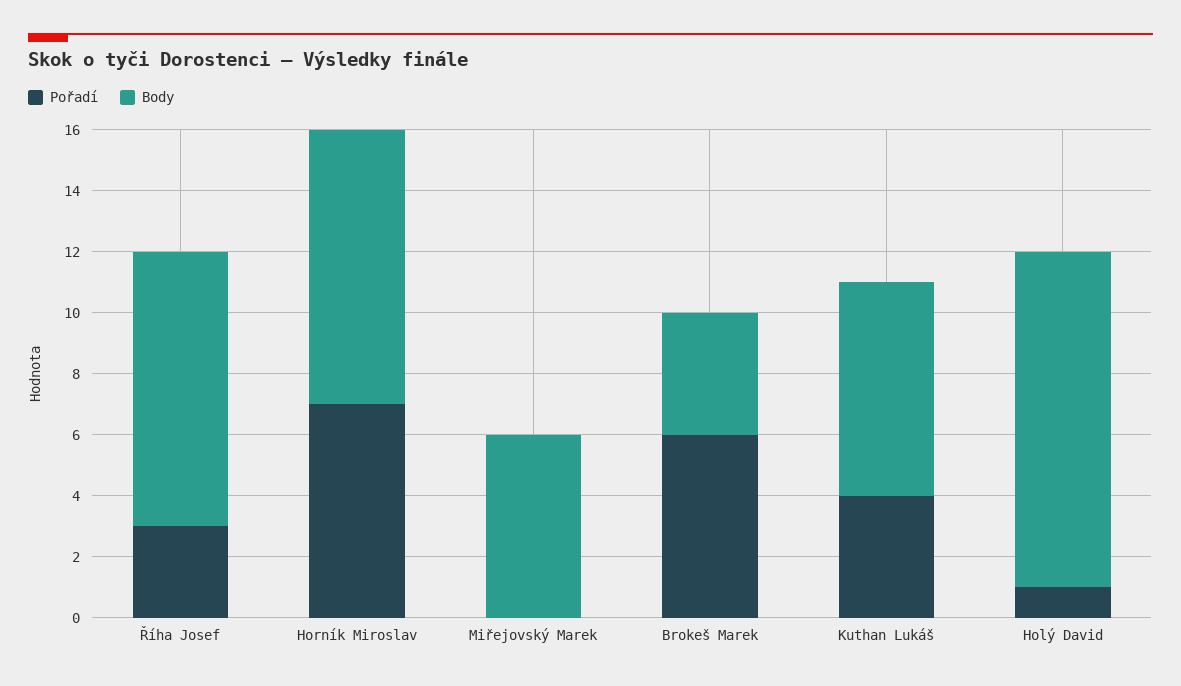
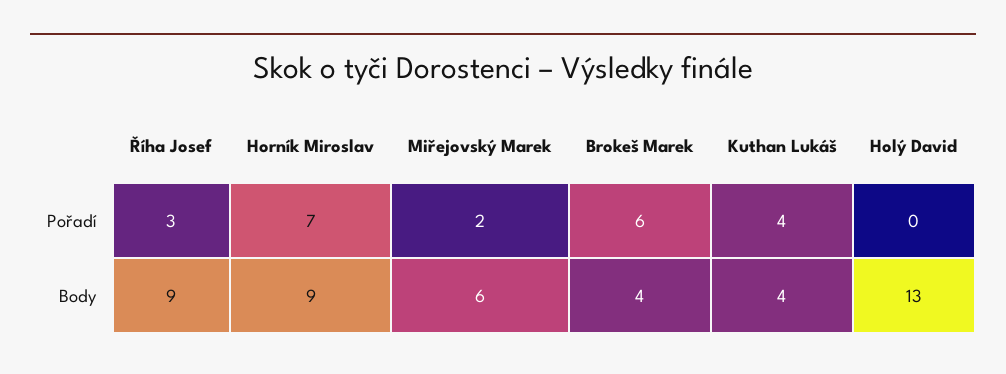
Pořadí, Miřejovský Marek: 0 -> 2
Body, Kuthan Lukáš: 7 -> 4
Pořadí, Holý David: 1 -> 0
Body, Holý David: 11 -> 13

